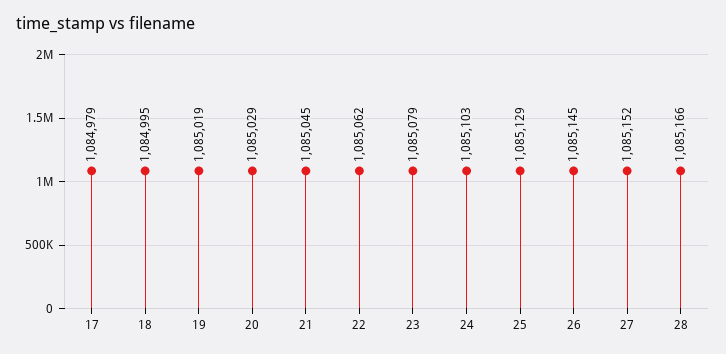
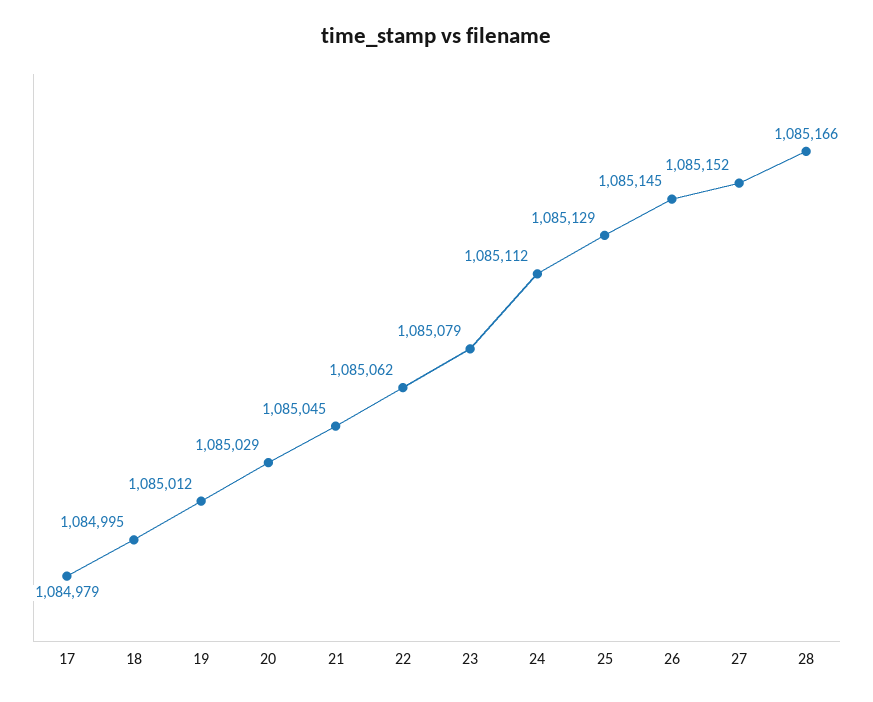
19: 1085019 -> 1085012
24: 1085103 -> 1085112

